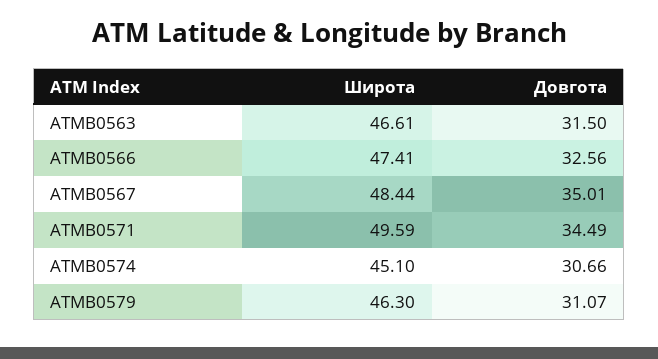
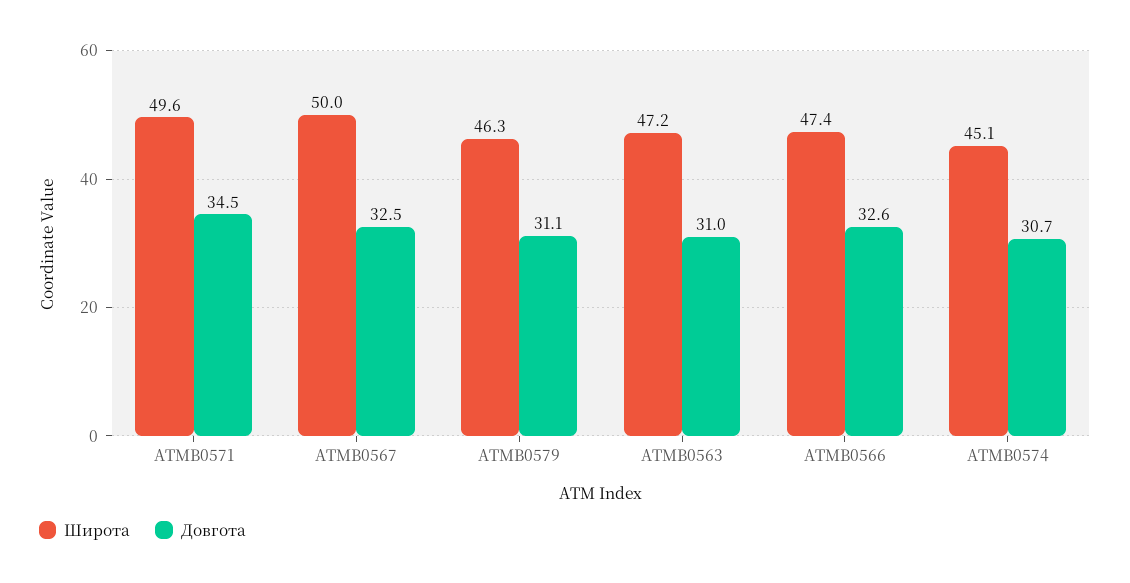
Широта, ATMB0563: 46.61 -> 47.2
Довгота, ATMB0563: 31.5 -> 31
Широта, ATMB0567: 48.44 -> 50
Довгота, ATMB0567: 35.01 -> 32.5

